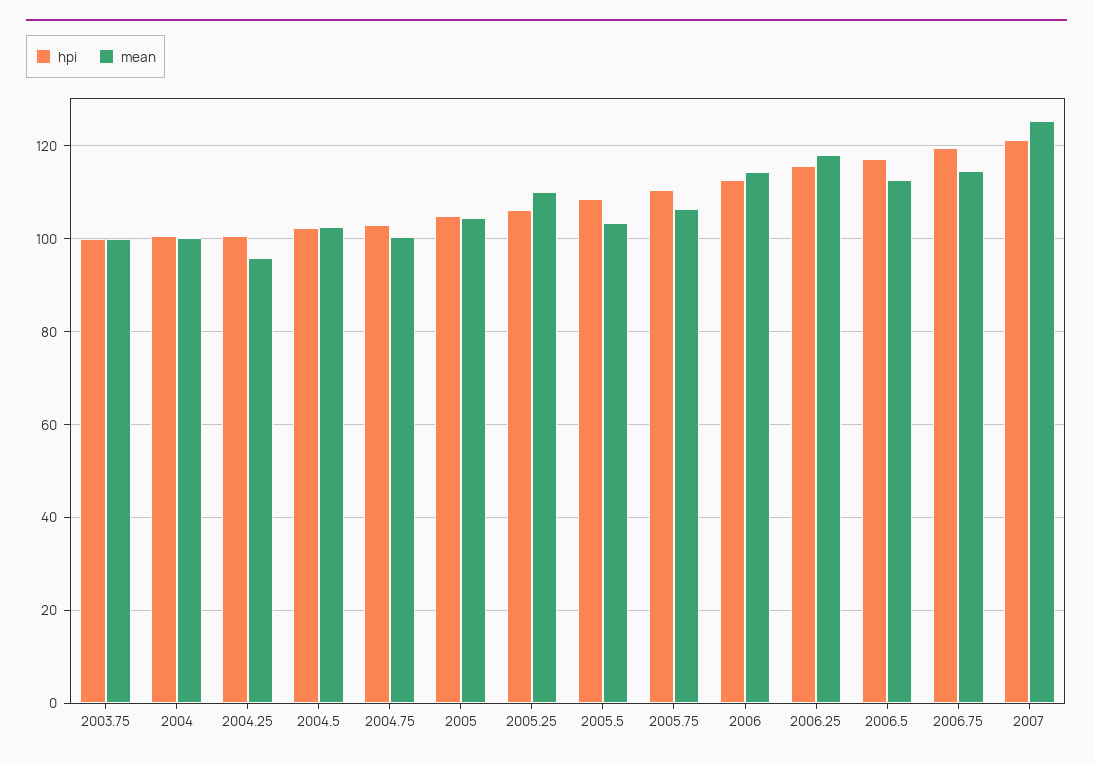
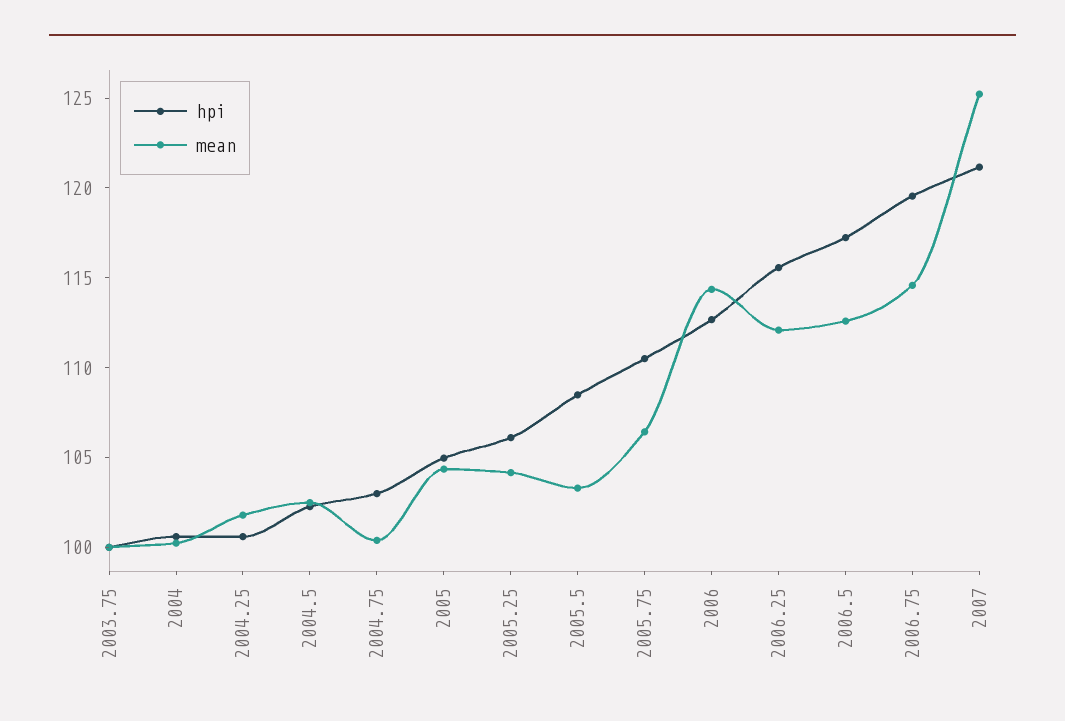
mean, 2004.25: 96 -> 102
mean, 2005.25: 110 -> 104
mean, 2006.25: 118 -> 112

